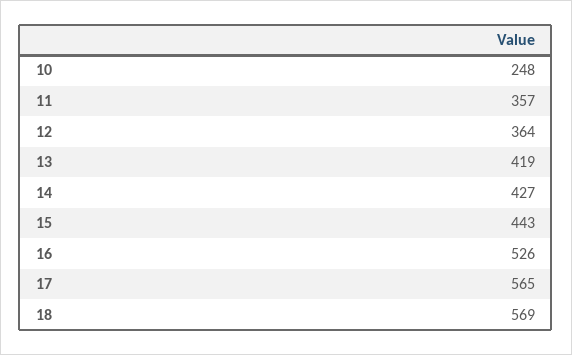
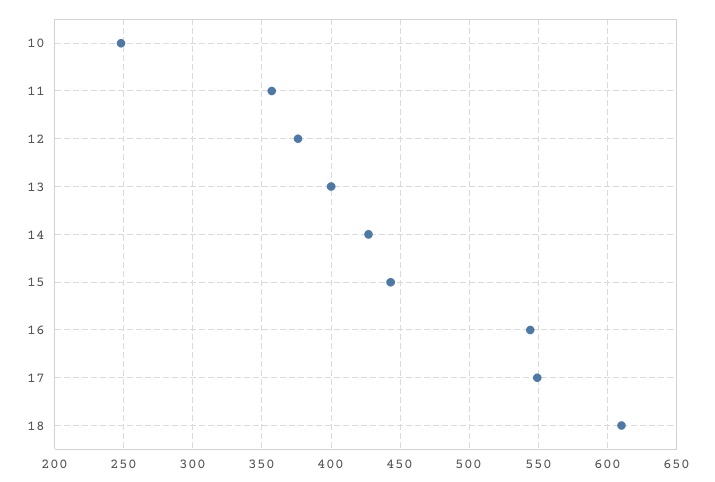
12: 364 -> 375
13: 419 -> 400
16: 526 -> 545
17: 565 -> 550
18: 569 -> 610

